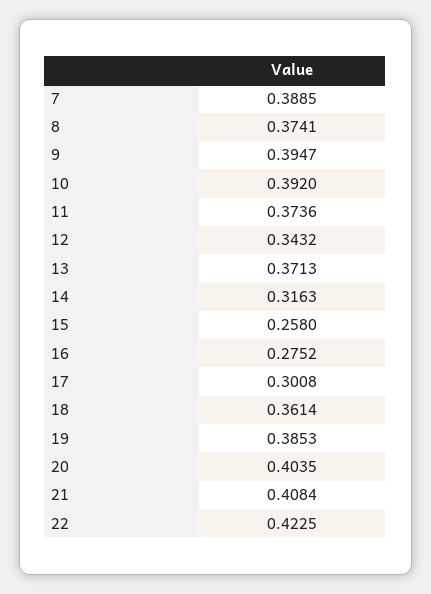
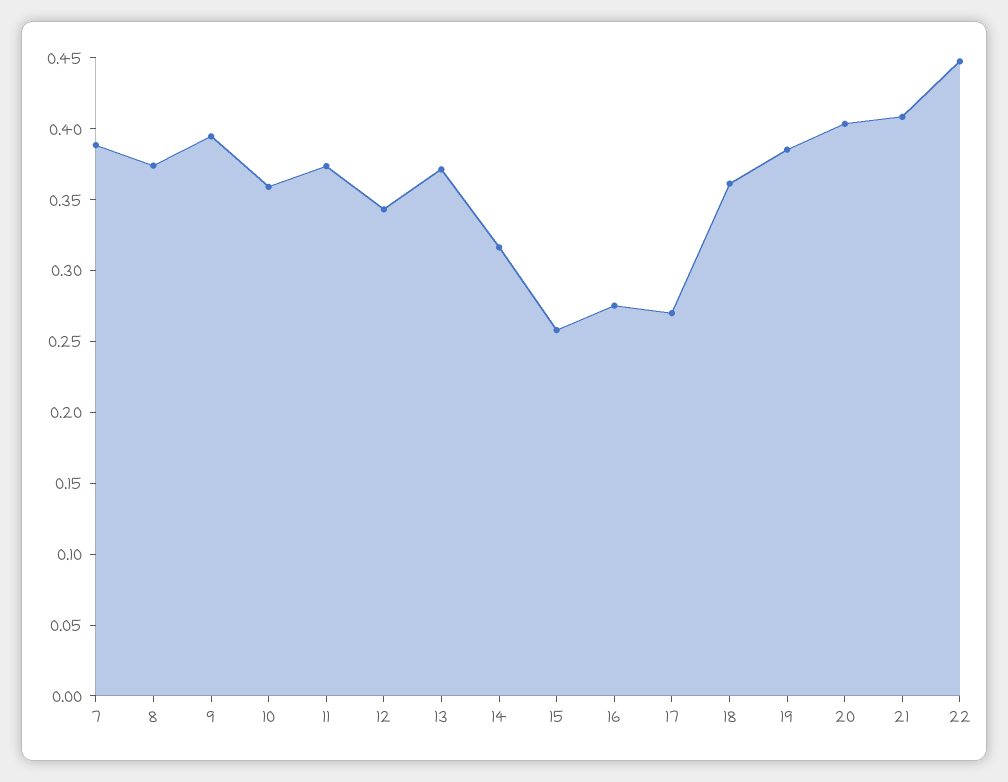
10: 0.392 -> 0.36
17: 0.3008 -> 0.27
22: 0.4225 -> 0.45

